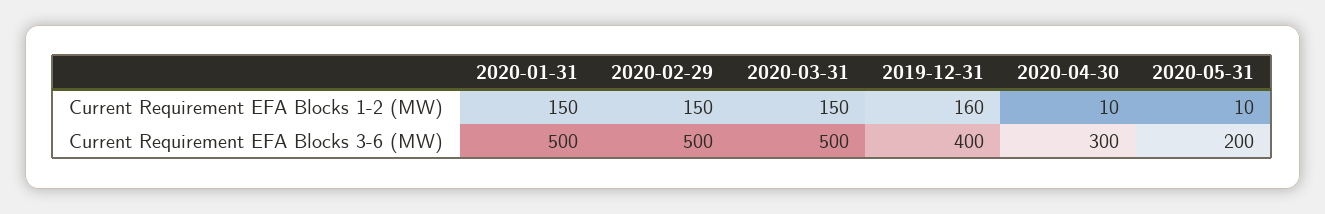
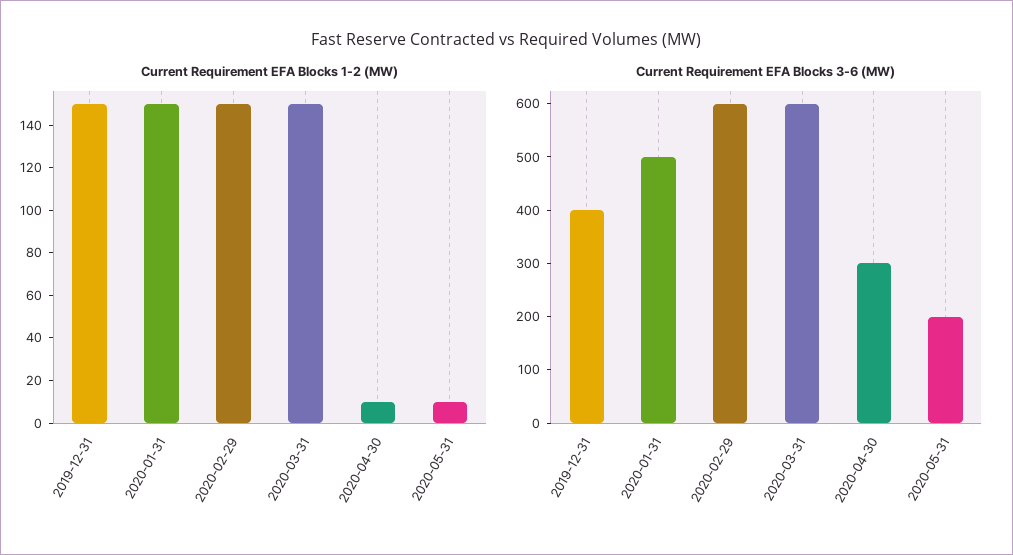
Current Requirement EFA Blocks 1-2 (MW), 2019-12-31: 160 -> 150
Current Requirement EFA Blocks 3-6 (MW), 2020-02-29: 500 -> 600
Current Requirement EFA Blocks 3-6 (MW), 2020-03-31: 500 -> 600

